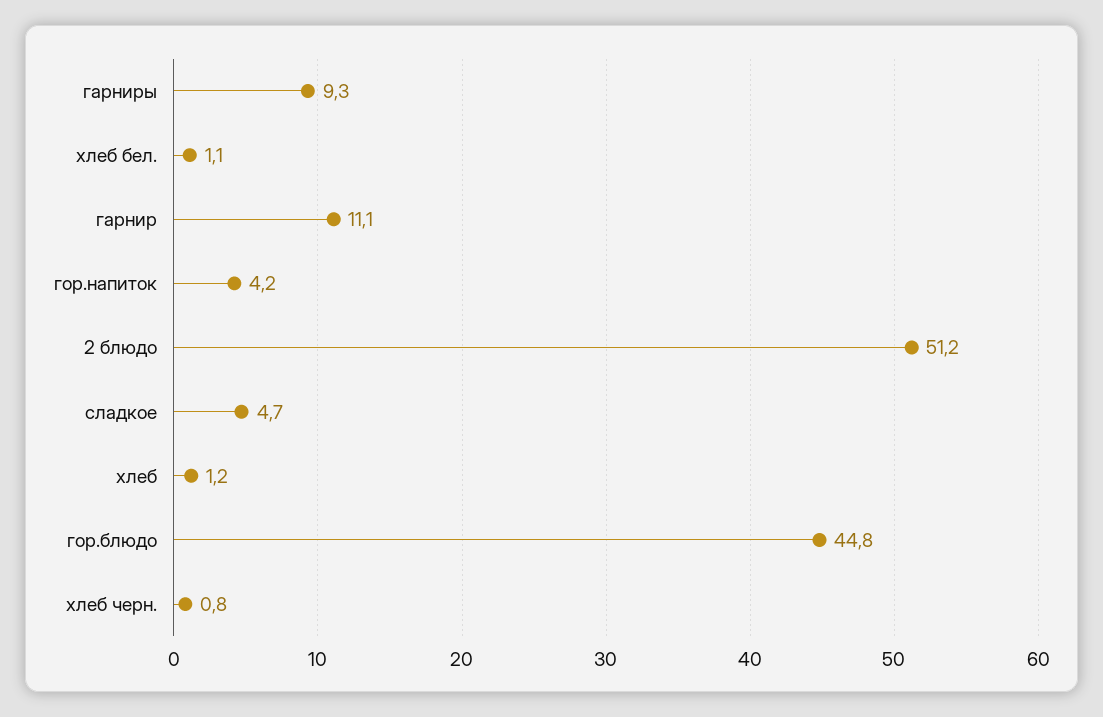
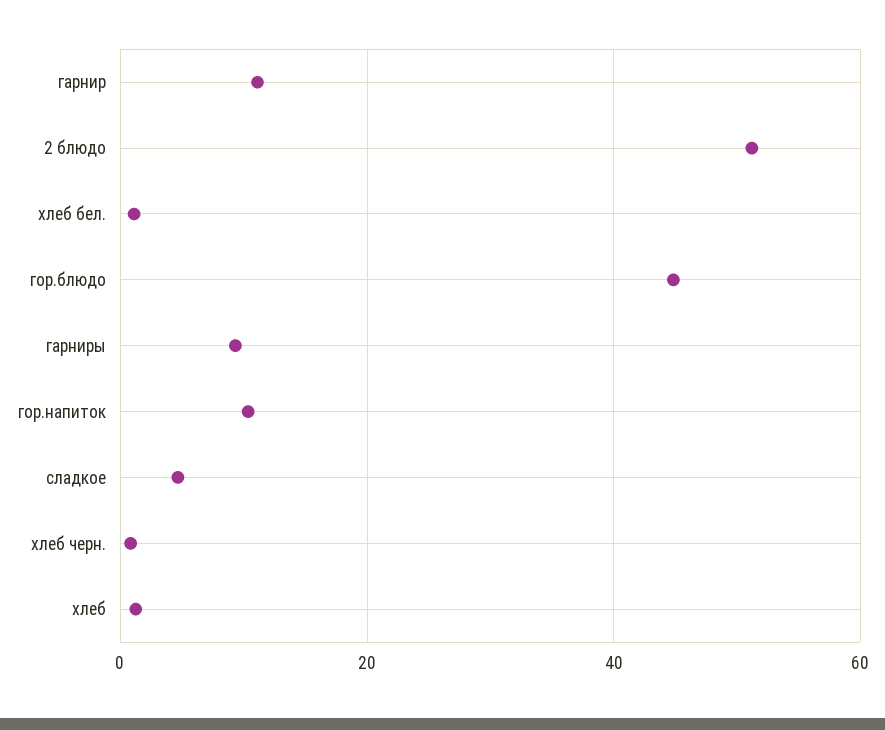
гор.напиток: 4.2 -> 10

